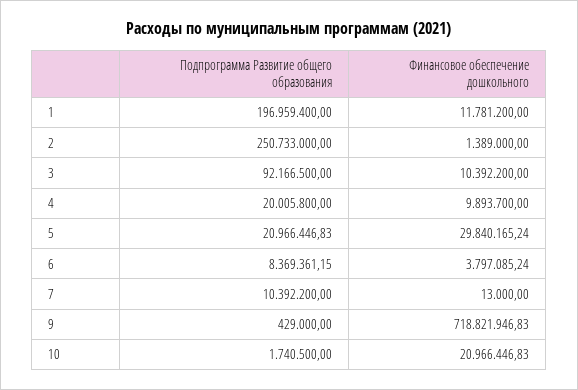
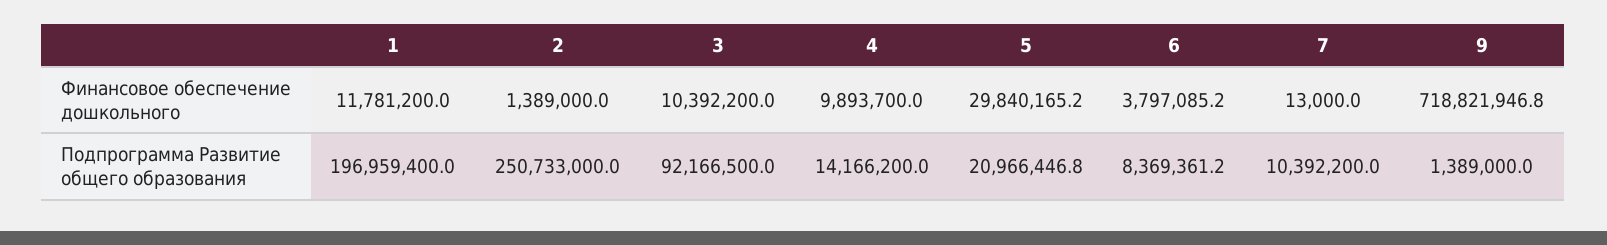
Подпрограмма Развитие общего образования, 4: 20005800 -> 14166200
Подпрограмма Развитие общего образования, 9: 429000 -> 1389000
Подпрограмма Развитие общего образования, 10: 1740500 -> none
Финансовое обеспечение дошкольного, 10: 20966446.83 -> none

